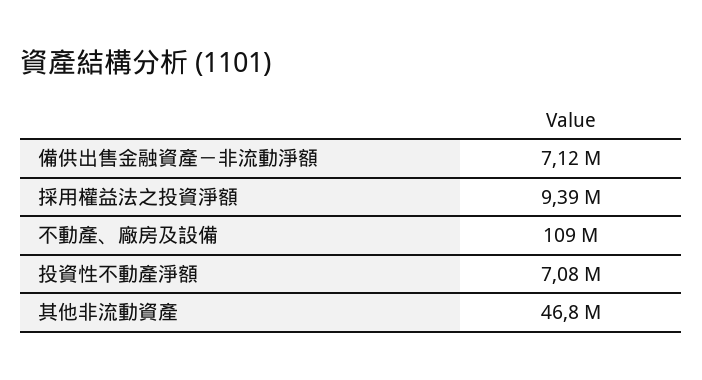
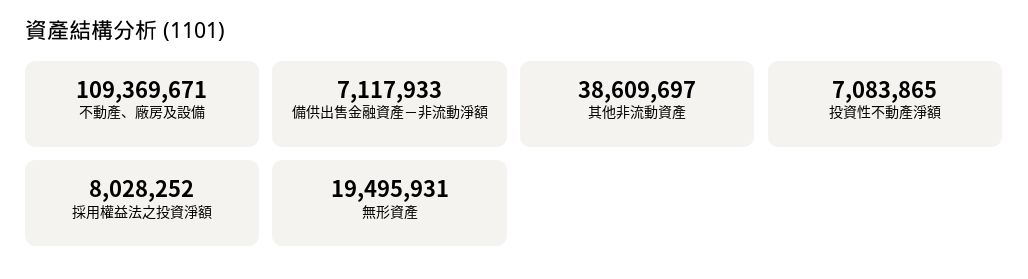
採用權益法之投資淨額: 9390000 -> 8028252
其他非流動資產: 46800000 -> 38609697
無形資產: none -> 19495931

